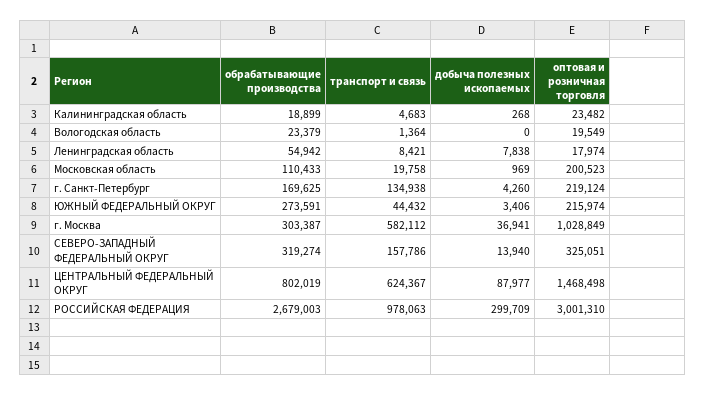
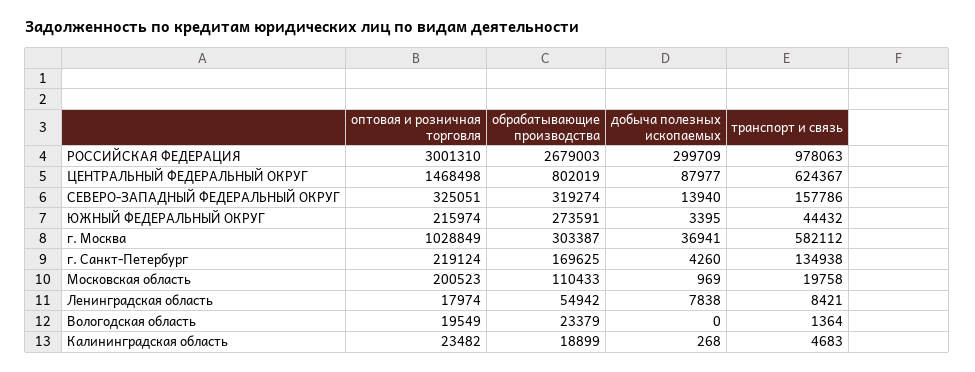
добыча полезных ископаемых, ЮЖНЫЙ ФЕДЕРАЛЬНЫЙ ОКРУГ: 3406 -> 3395

